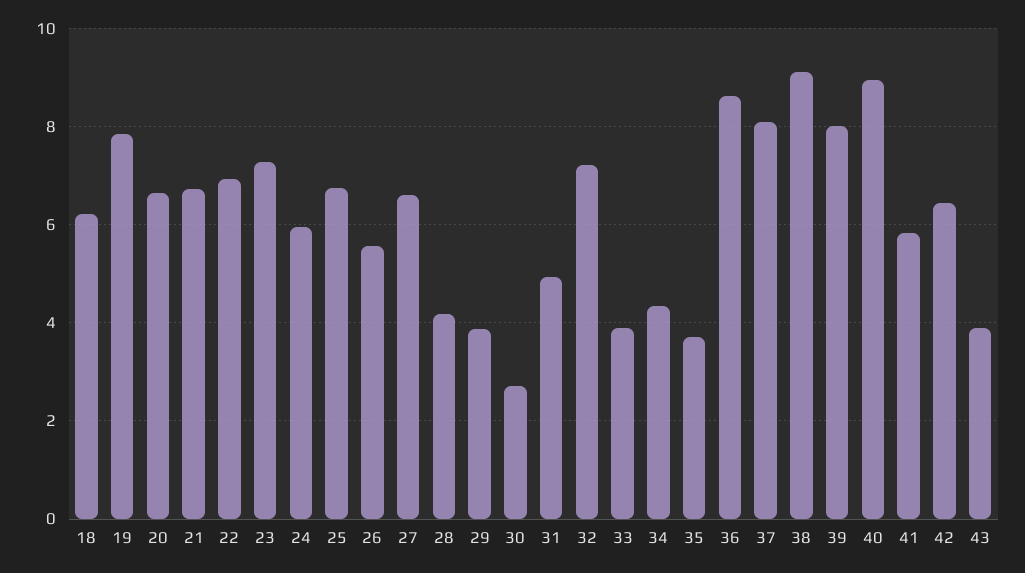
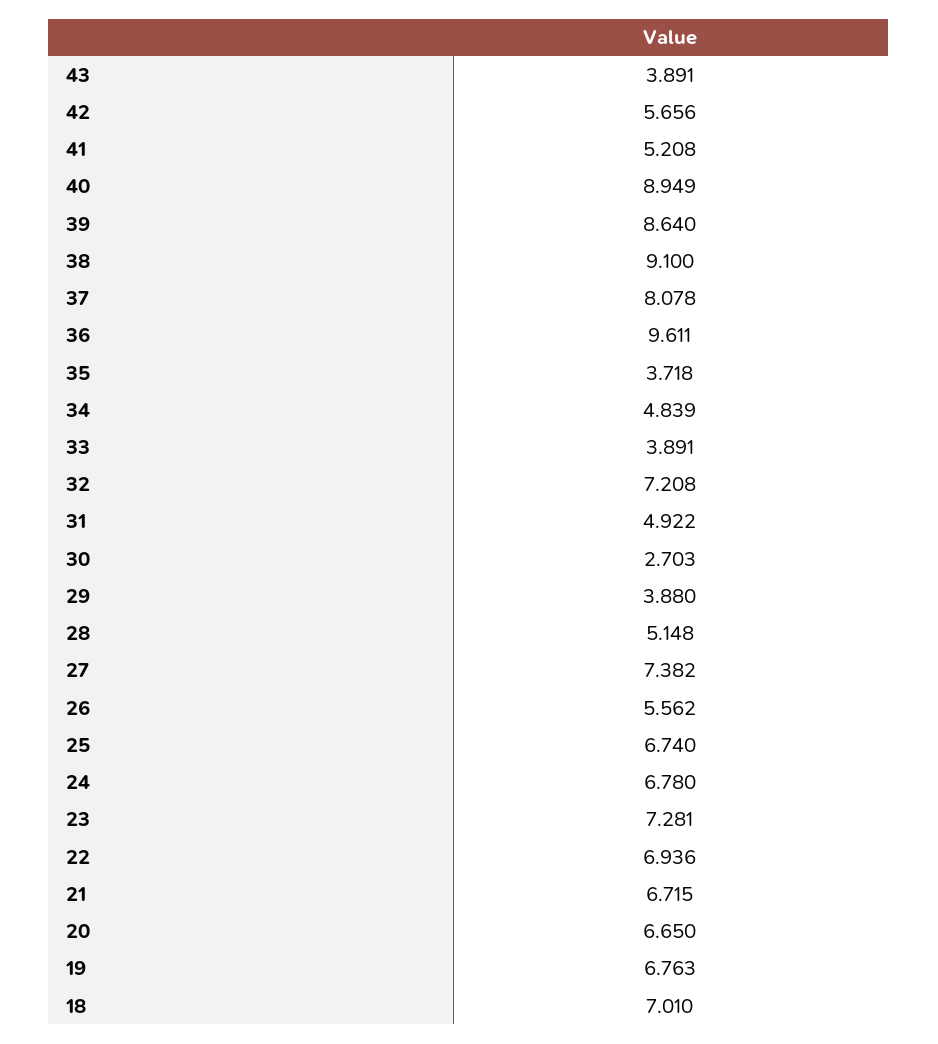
18: 6.2 -> 7.01
19: 7.8 -> 6.763
24: 6 -> 6.78
27: 6.6 -> 7.382
28: 4.2 -> 5.148
34: 4.4 -> 4.839
36: 8.6 -> 9.611
39: 8 -> 8.64
41: 5.8 -> 5.208
42: 6.4 -> 5.656

